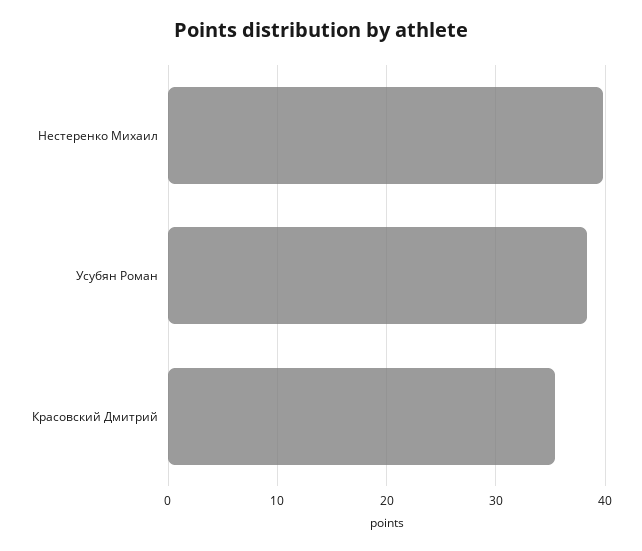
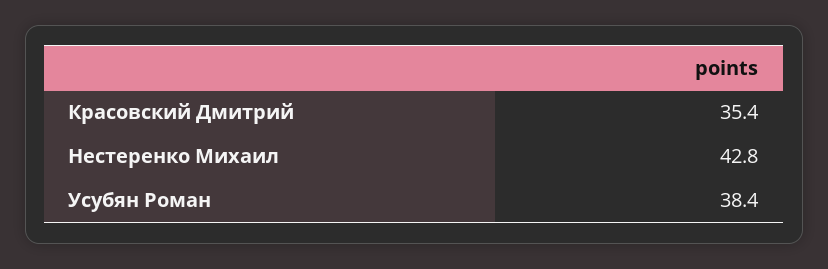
Нестеренко Михаил: 40 -> 42.8

